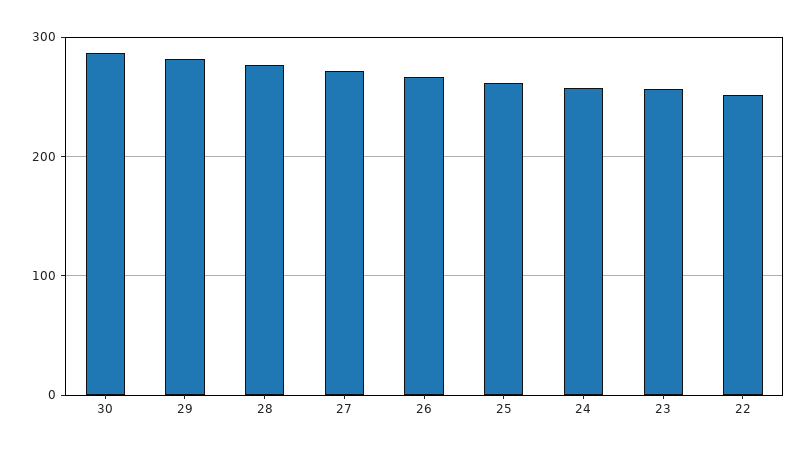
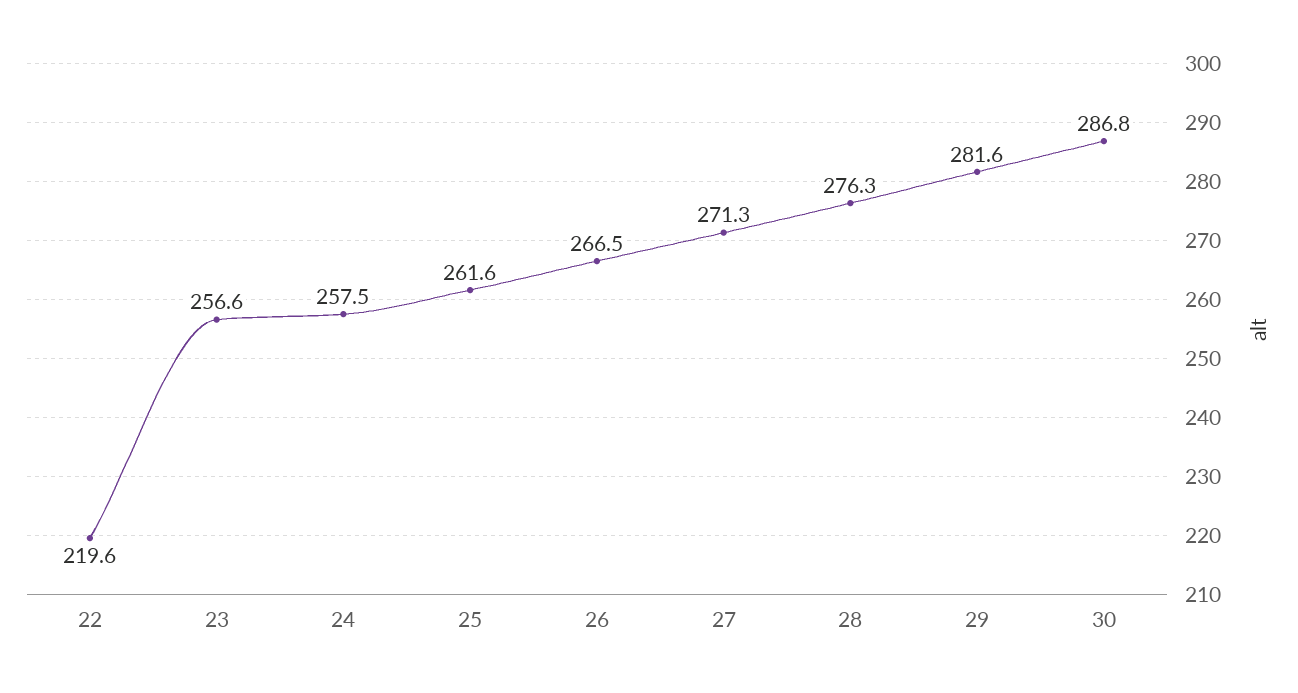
22: 250 -> 219.6

